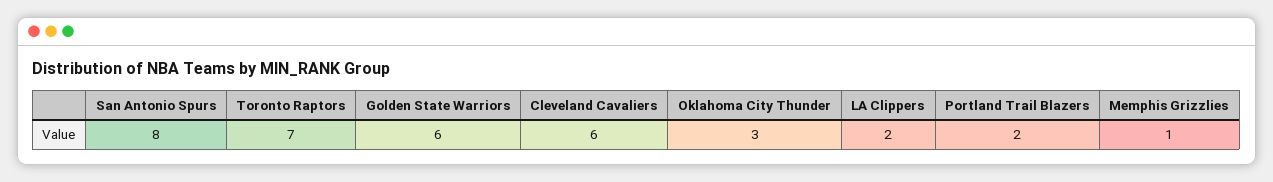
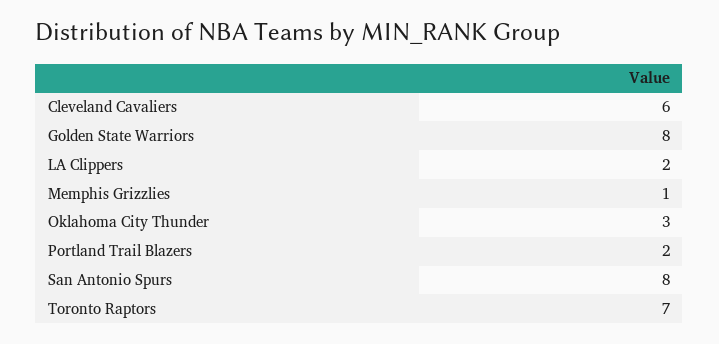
Golden State Warriors: 6 -> 8

